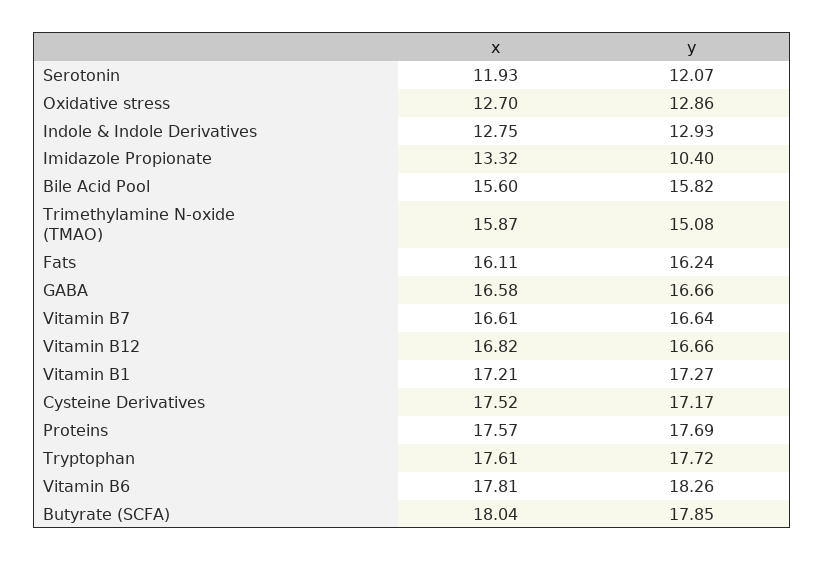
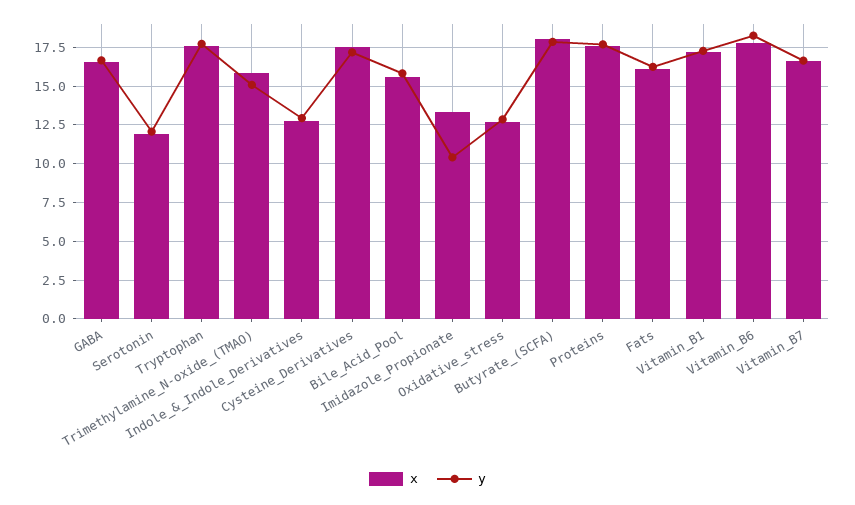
x, Vitamin B12: 16.82 -> none
y, Vitamin B12: 16.66 -> none

